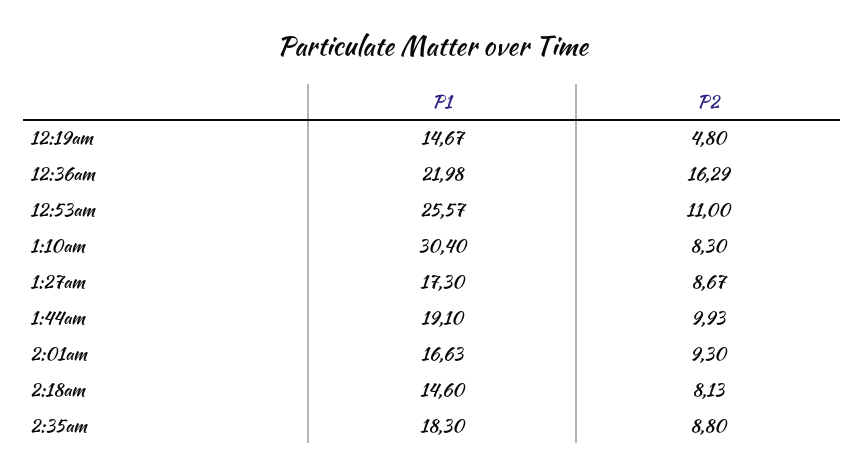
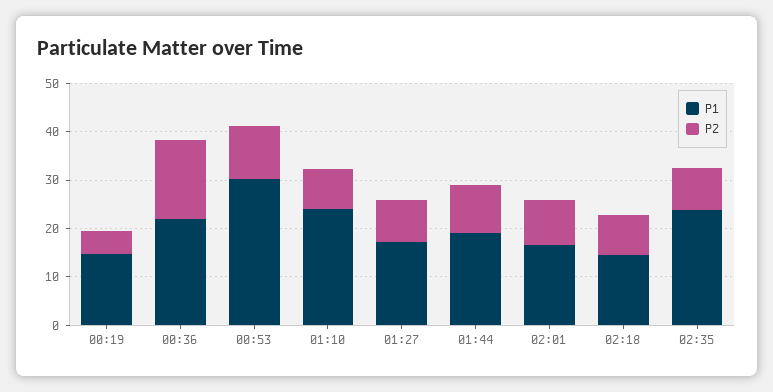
P1, 12:53am: 25.57 -> 30
P1, 1:10am: 30.4 -> 24
P1, 2:35am: 18.3 -> 24

